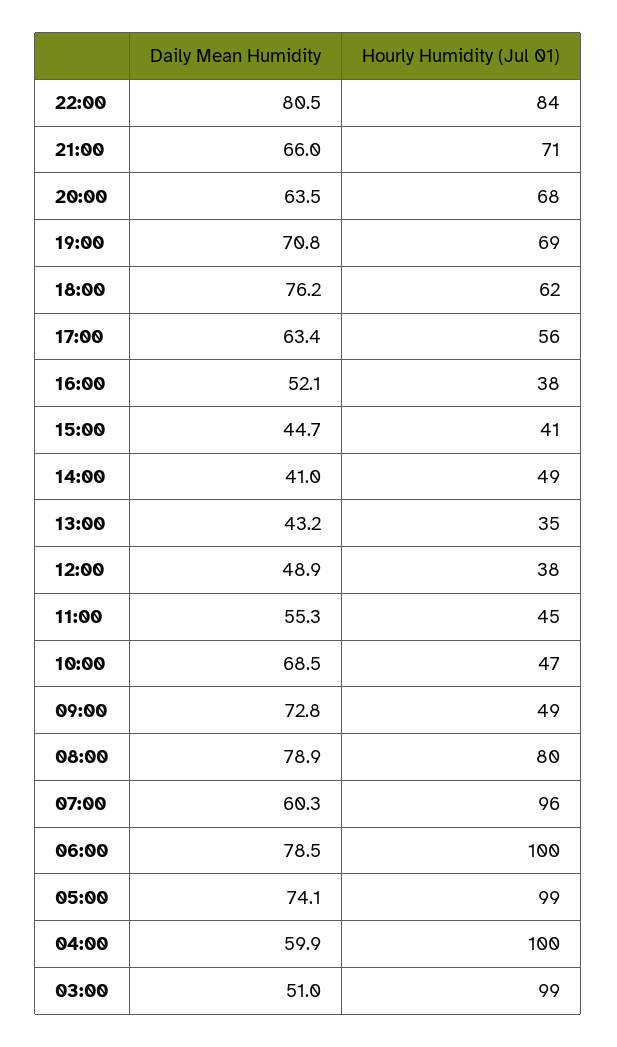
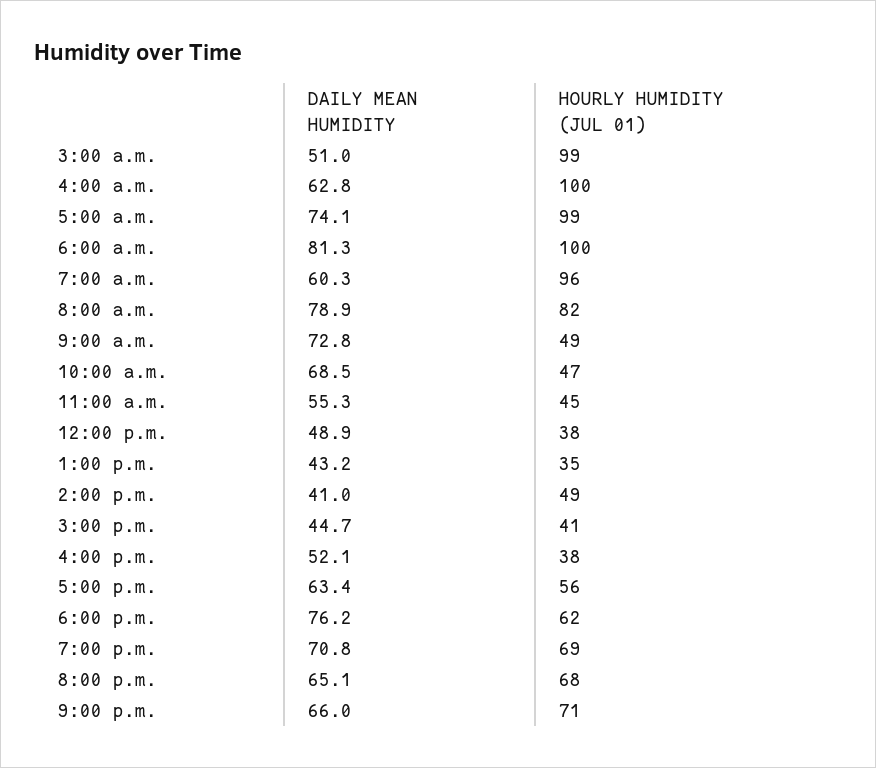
Daily Mean Humidity, 22:00: 80.5 -> none
Hourly Humidity (Jul 01), 22:00: 84 -> none
Daily Mean Humidity, 20:00: 63.5 -> 65.1
Hourly Humidity (Jul 01), 08:00: 80 -> 82
Daily Mean Humidity, 06:00: 78.5 -> 81.3
Daily Mean Humidity, 04:00: 59.9 -> 62.8

